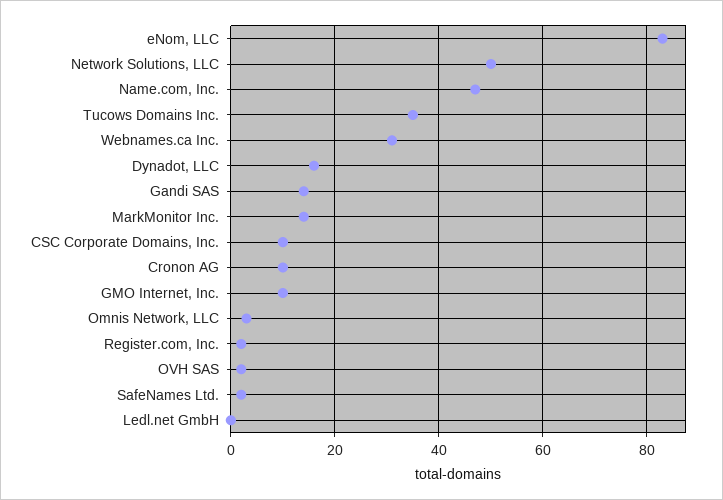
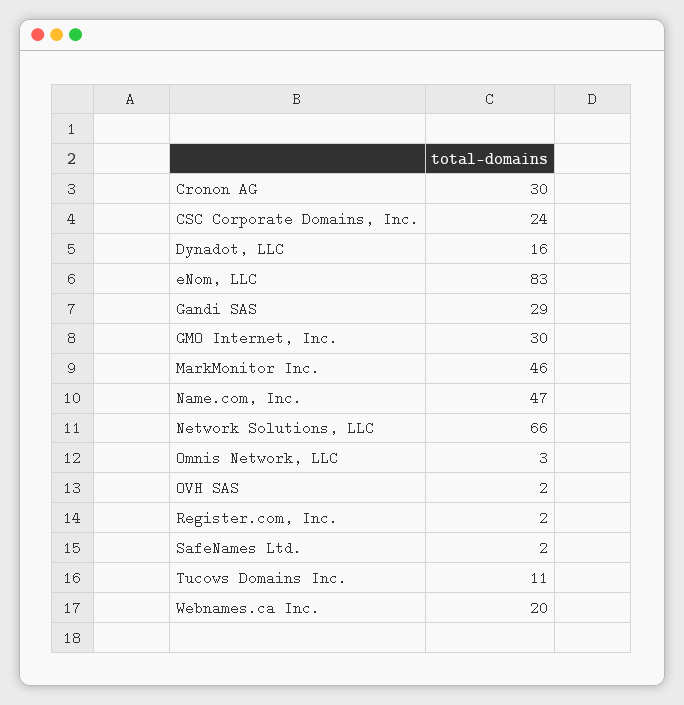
Network Solutions, LLC: 50 -> 66
Tucows Domains Inc.: 35 -> 11
Webnames.ca Inc.: 30 -> 20
Gandi SAS: 15 -> 29
MarkMonitor Inc.: 15 -> 46
CSC Corporate Domains, Inc.: 10 -> 24
Cronon AG: 10 -> 30
GMO Internet, Inc.: 10 -> 30
Ledl.net GmbH: 0 -> none

